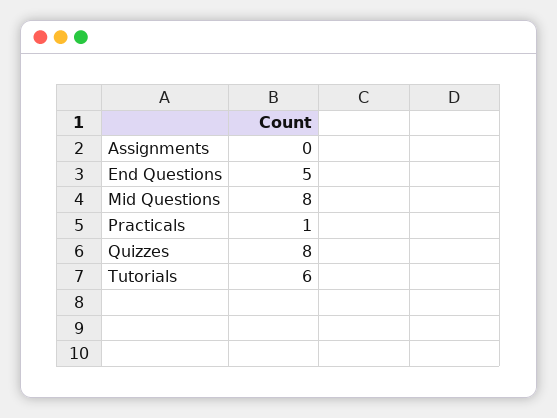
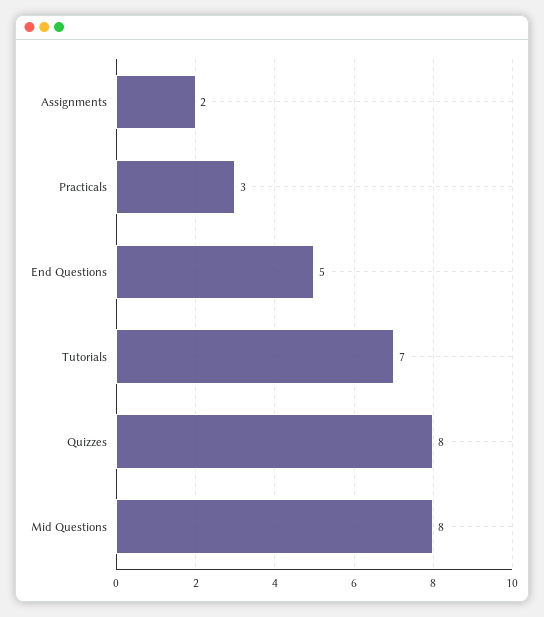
Assignments: 0 -> 2
Practicals: 1 -> 3
Tutorials: 6 -> 7

